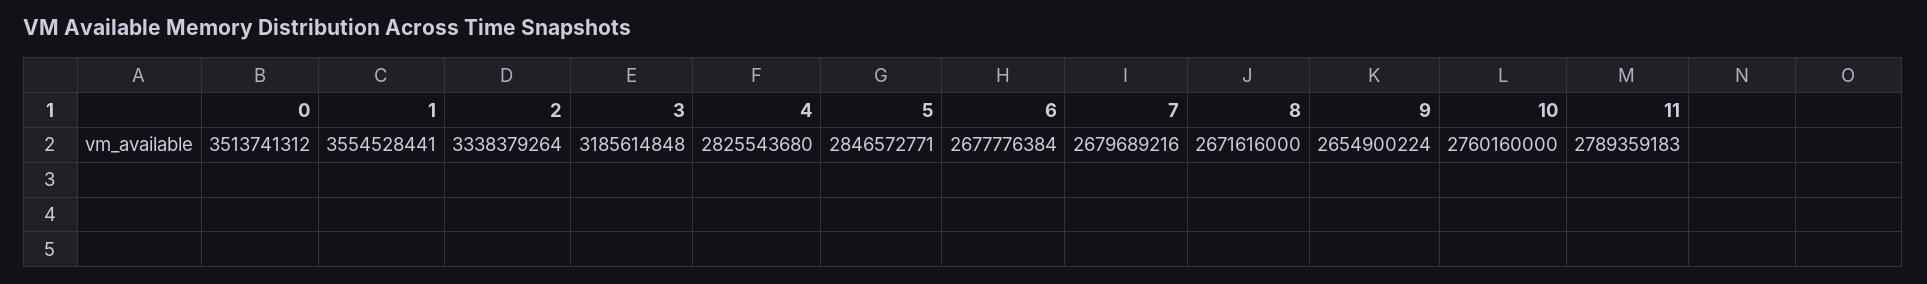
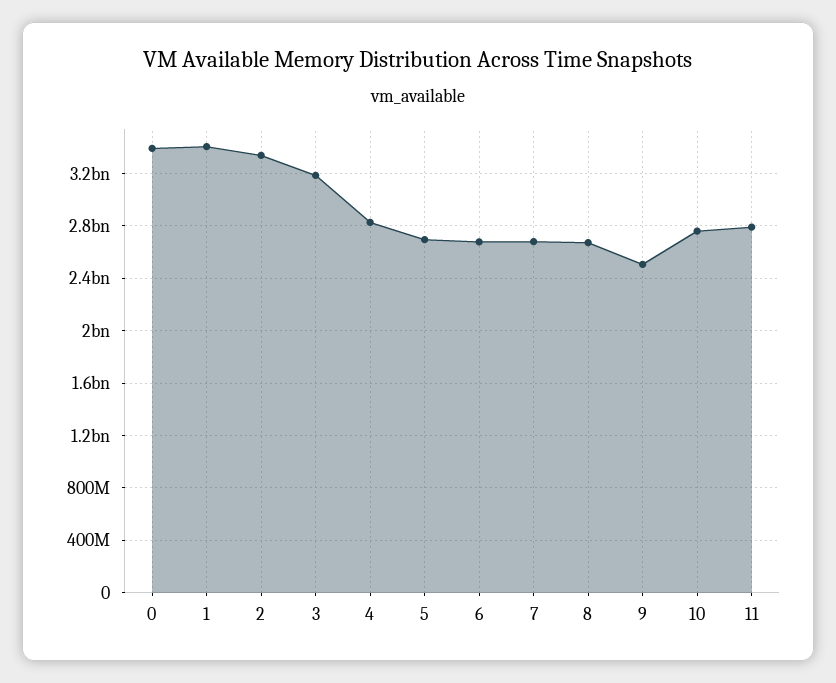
0: 3513741312 -> 3400000000
1: 3554528441 -> 3400000000
5: 2846572771 -> 2700000000
9: 2654900224 -> 2500000000

